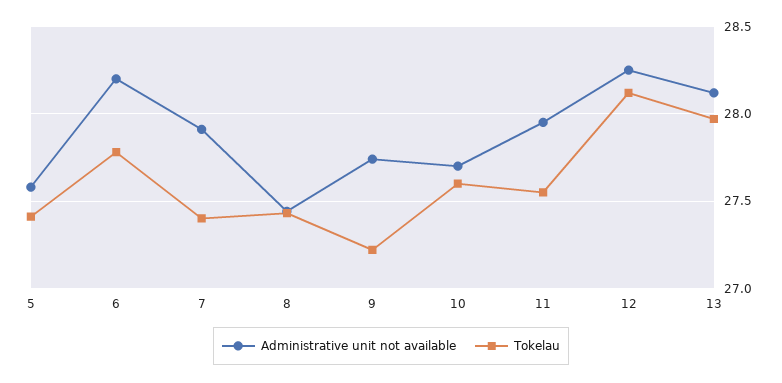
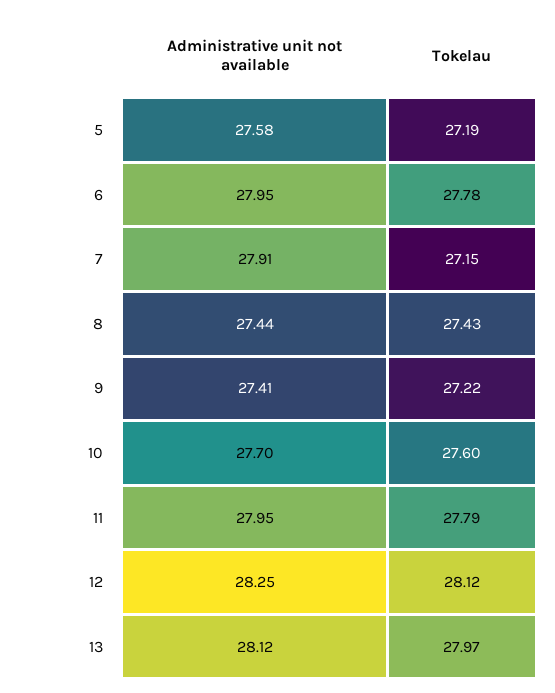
Tokelau, 5: 27.4 -> 27.19
Administrative unit not available, 6: 28.2 -> 27.95
Tokelau, 7: 27.4 -> 27.15
Administrative unit not available, 9: 27.75 -> 27.41
Tokelau, 11: 27.55 -> 27.79

